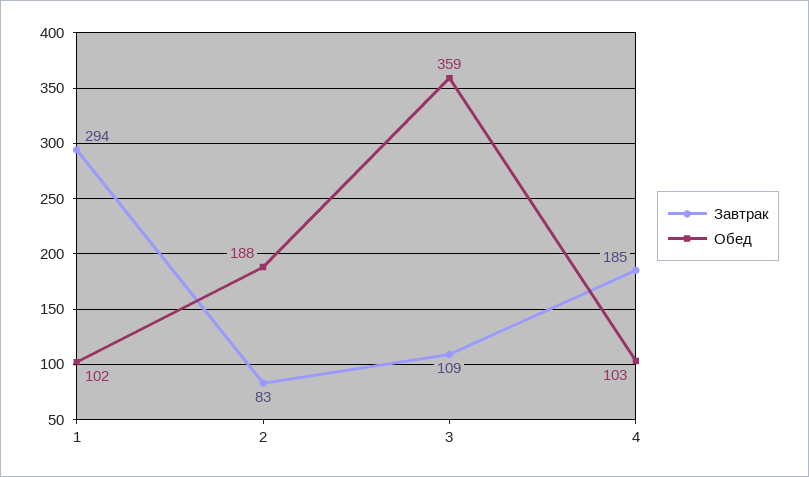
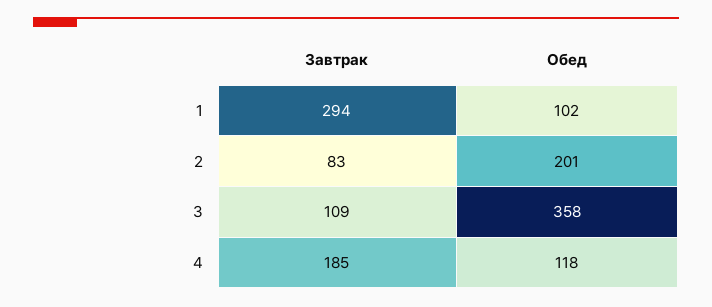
Обед, 2: 188 -> 201
Обед, 3: 359 -> 358
Обед, 4: 103 -> 118

